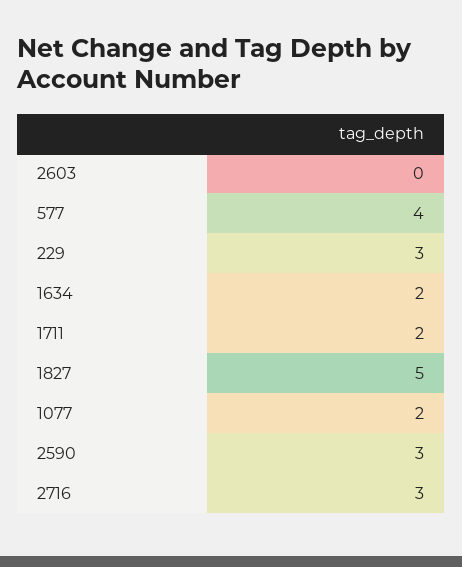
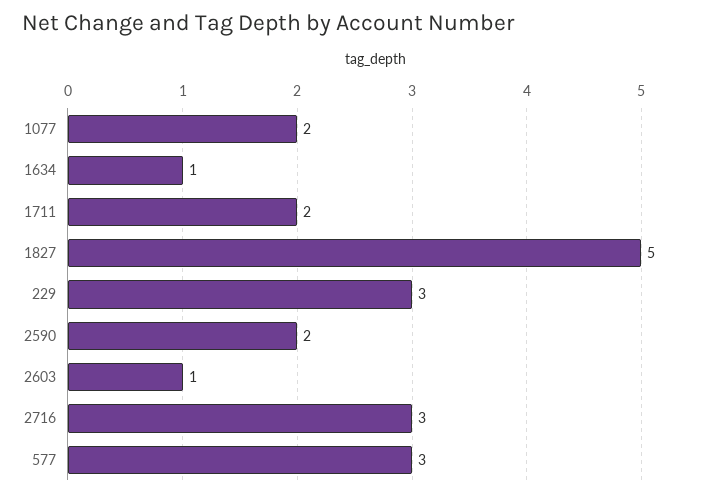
2603: 0 -> 1
577: 4 -> 3
1634: 2 -> 1
2590: 3 -> 2

